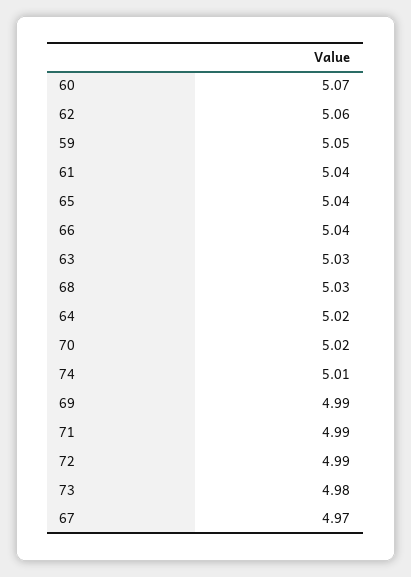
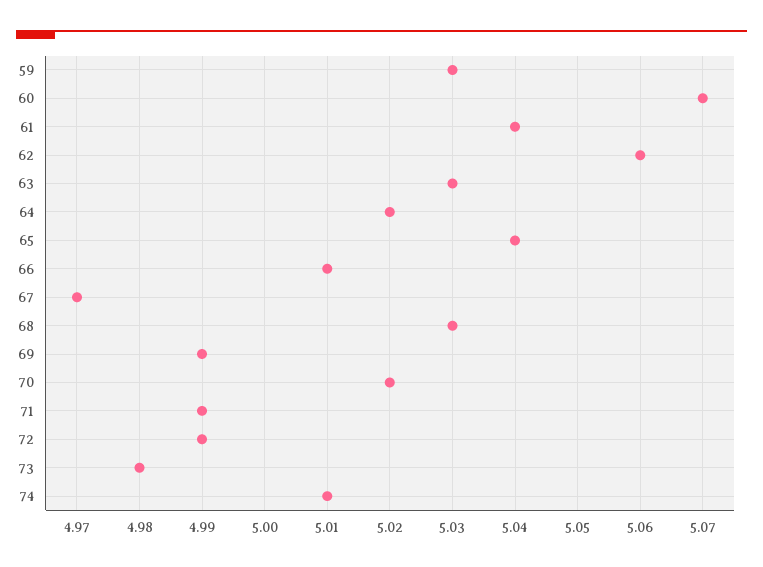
59: 5.05 -> 5.03
66: 5.04 -> 5.01

